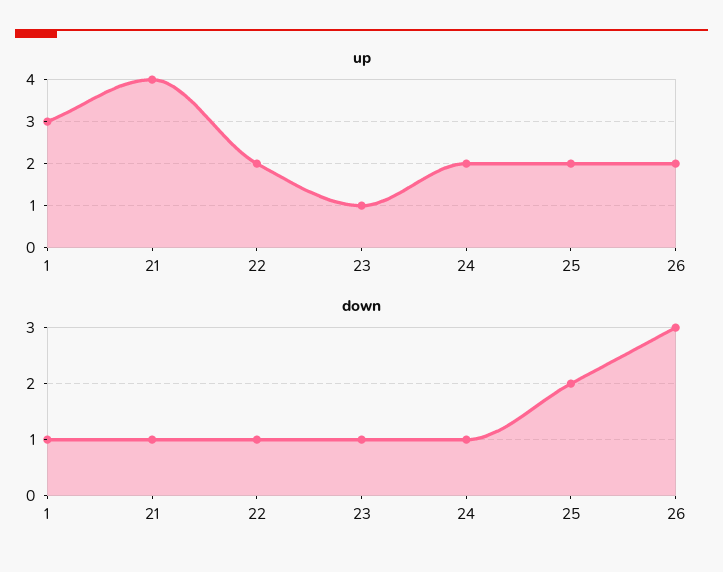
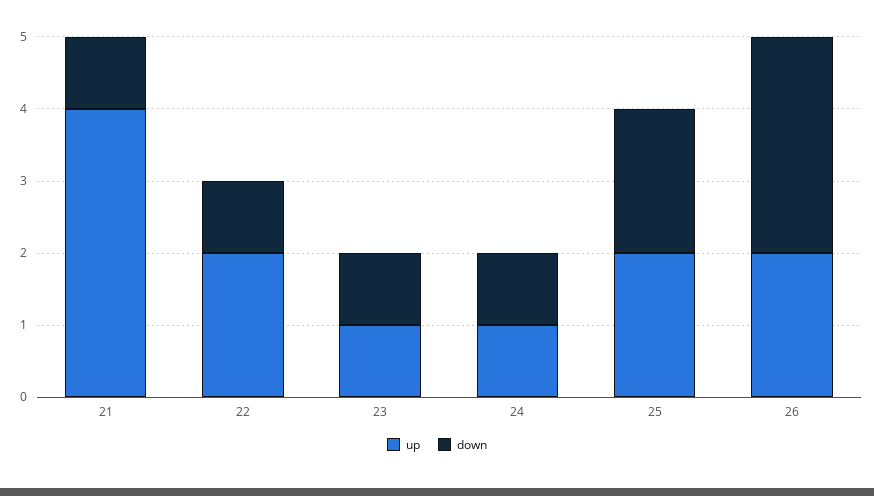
up, 1: 3 -> none
up, 24: 2 -> 1
down, 1: 1 -> none

